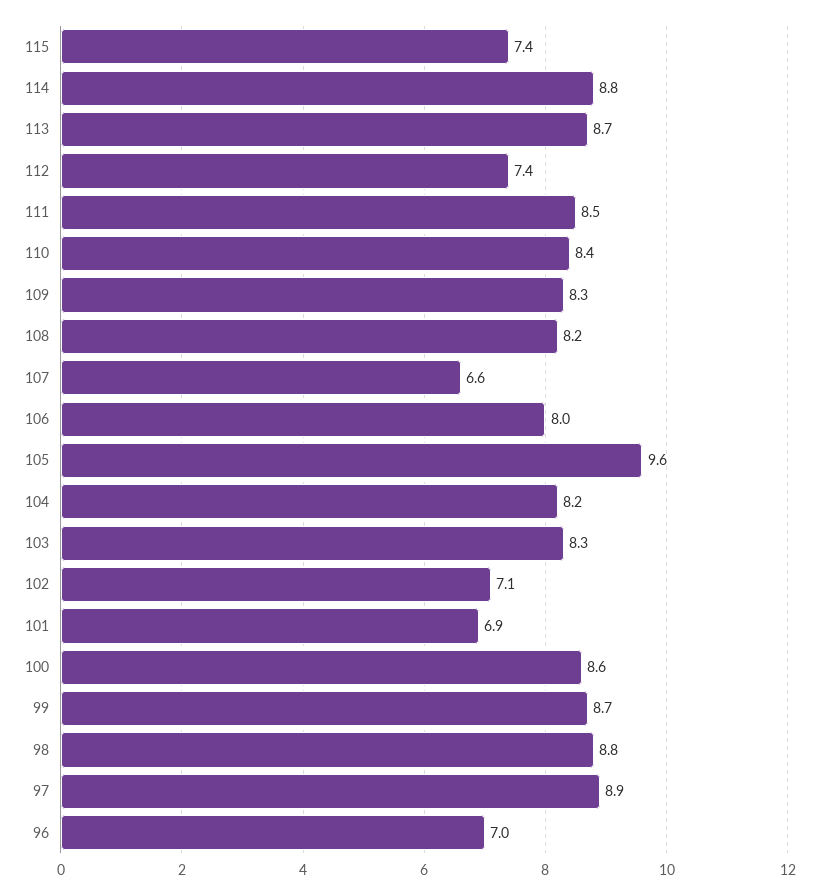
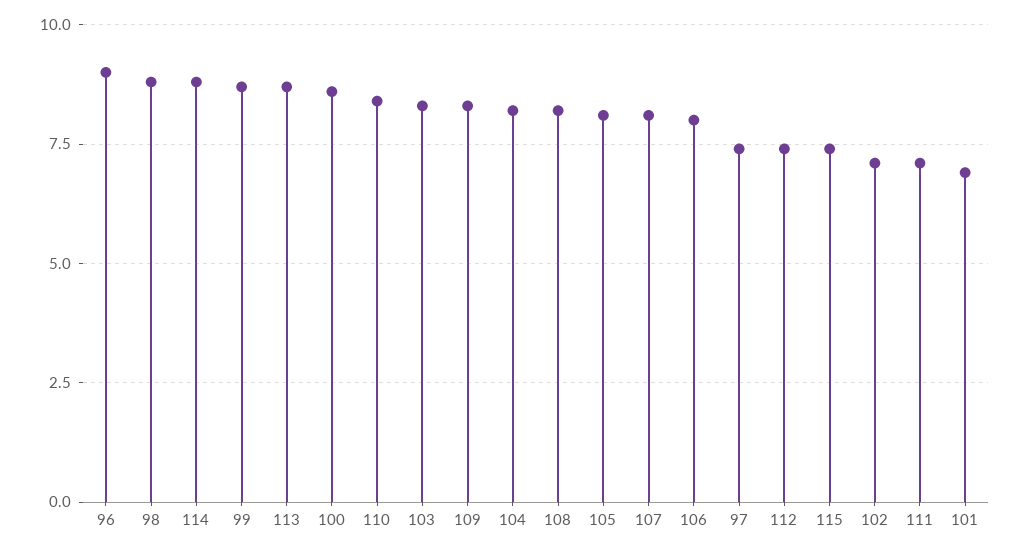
111: 8.5 -> 7
107: 6.6 -> 8
105: 9.6 -> 8
97: 8.9 -> 7.5
96: 7 -> 9

